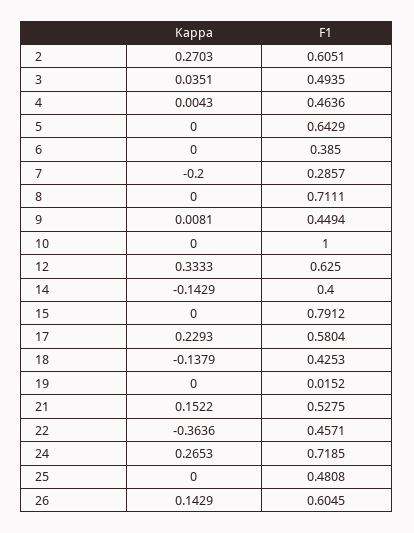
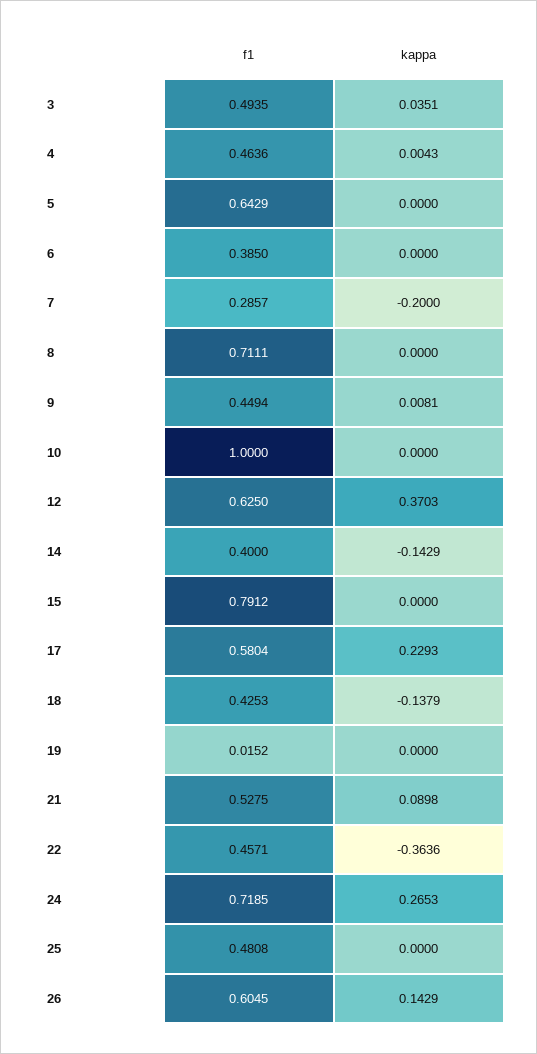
Kappa, 2: 0.2703 -> none
F1, 2: 0.6051 -> none
Kappa, 12: 0.3333 -> 0.3703
Kappa, 21: 0.1522 -> 0.0898

